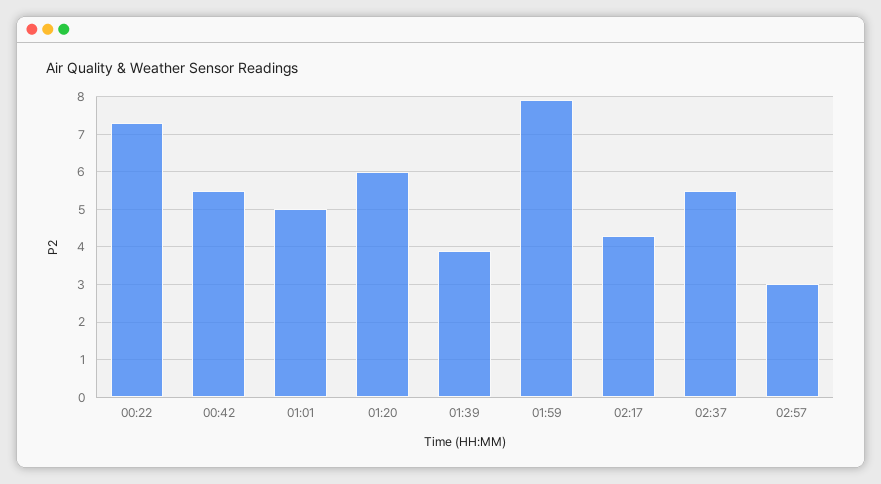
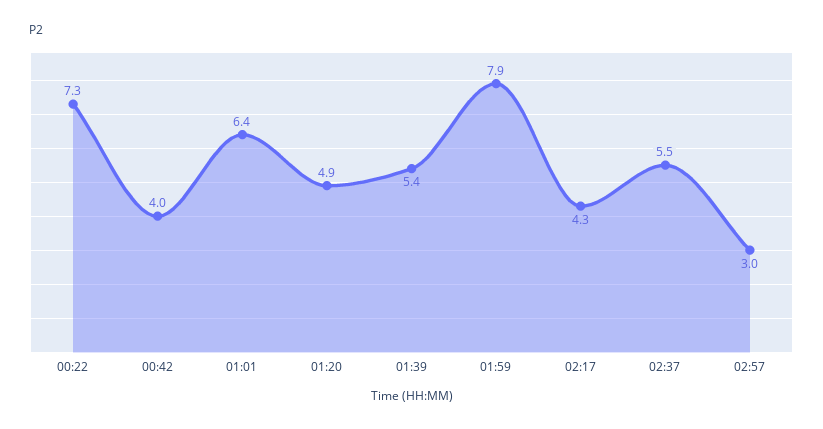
00:42: 5.5 -> 4
01:01: 5 -> 6.4
01:20: 6 -> 4.9
01:39: 4 -> 5.4

